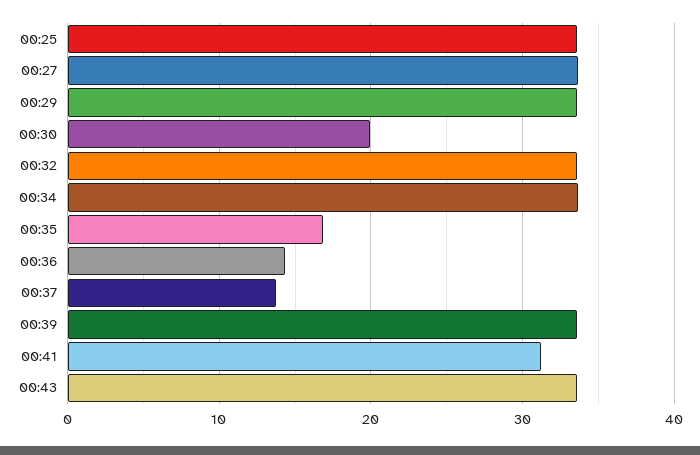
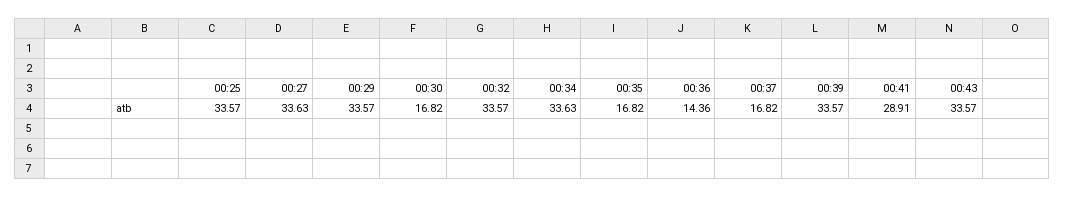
00:30: 20 -> 16.82
00:37: 14 -> 16.82
00:41: 31 -> 28.91

